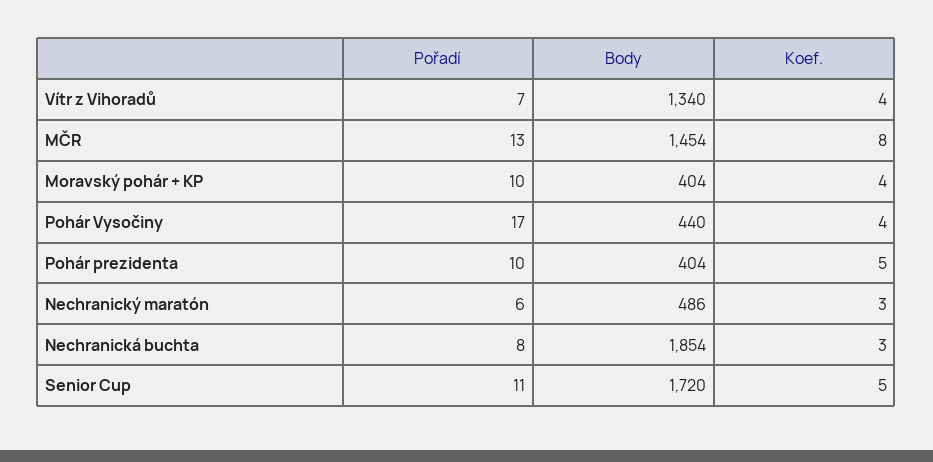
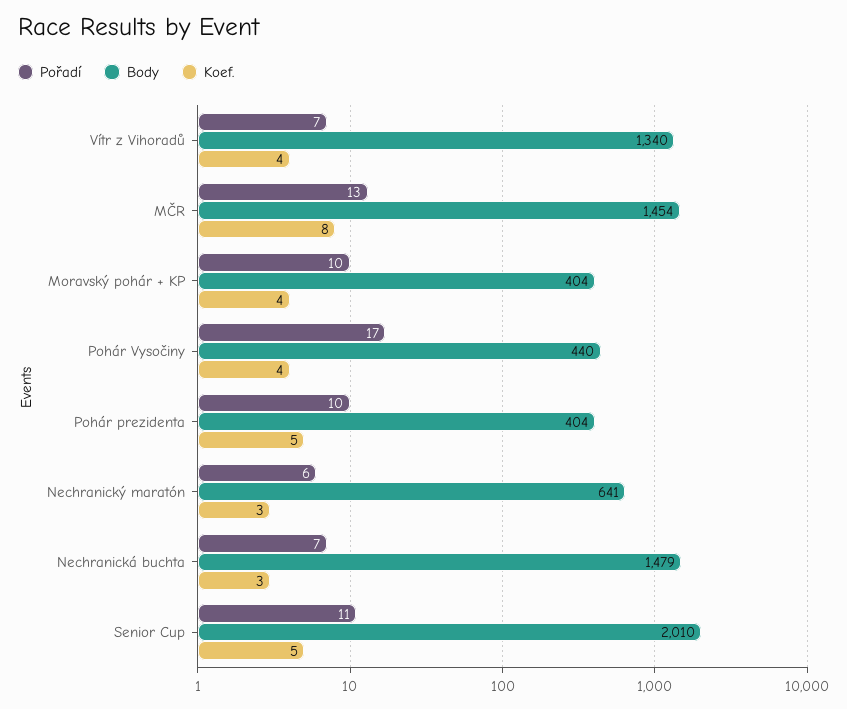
Body, Nechranický maratón: 486 -> 641
Pořadí, Nechranická buchta: 8 -> 7
Body, Nechranická buchta: 1854 -> 1479
Body, Senior Cup: 1720 -> 2010

